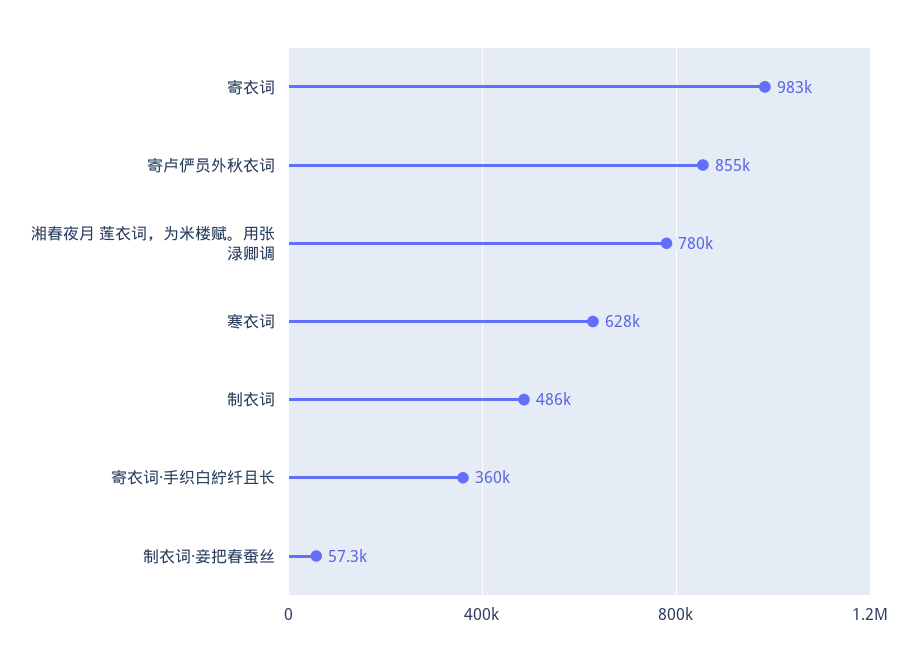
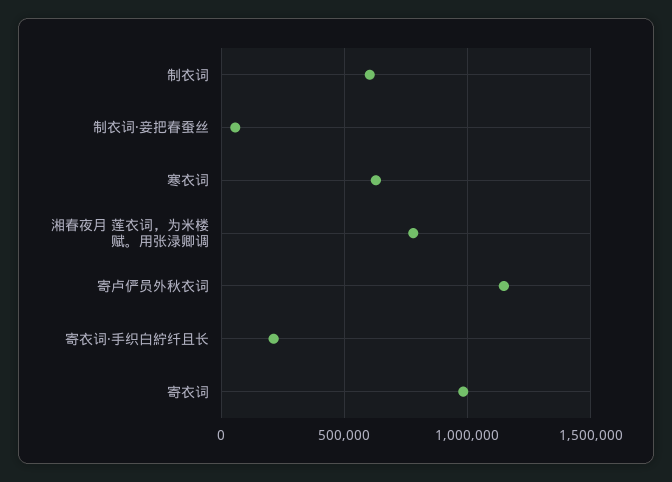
寄卢俨员外秋衣词: 855000 -> 1150000
制衣词: 486000 -> 600000
寄衣词·手织白紵纤且长: 360000 -> 200000

